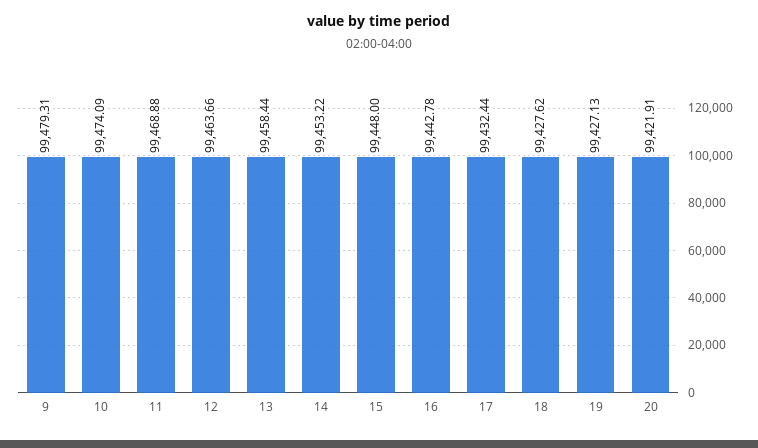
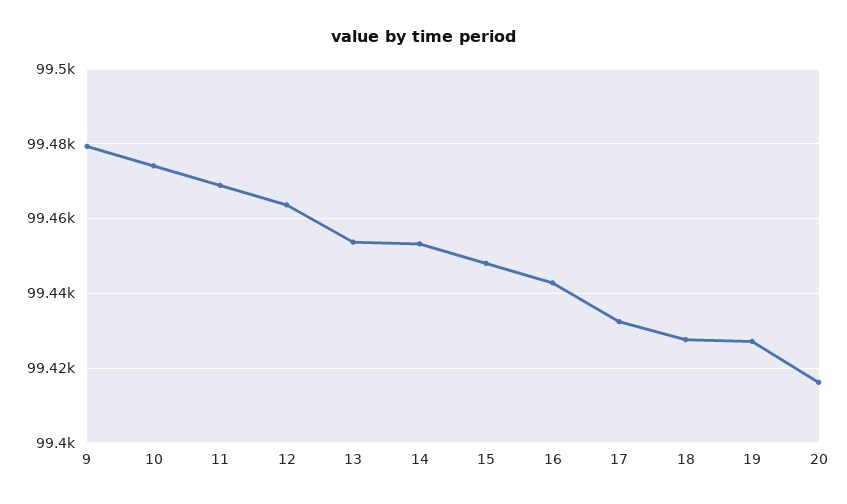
13: 99458.44 -> 99454
20: 99421.91 -> 99416

